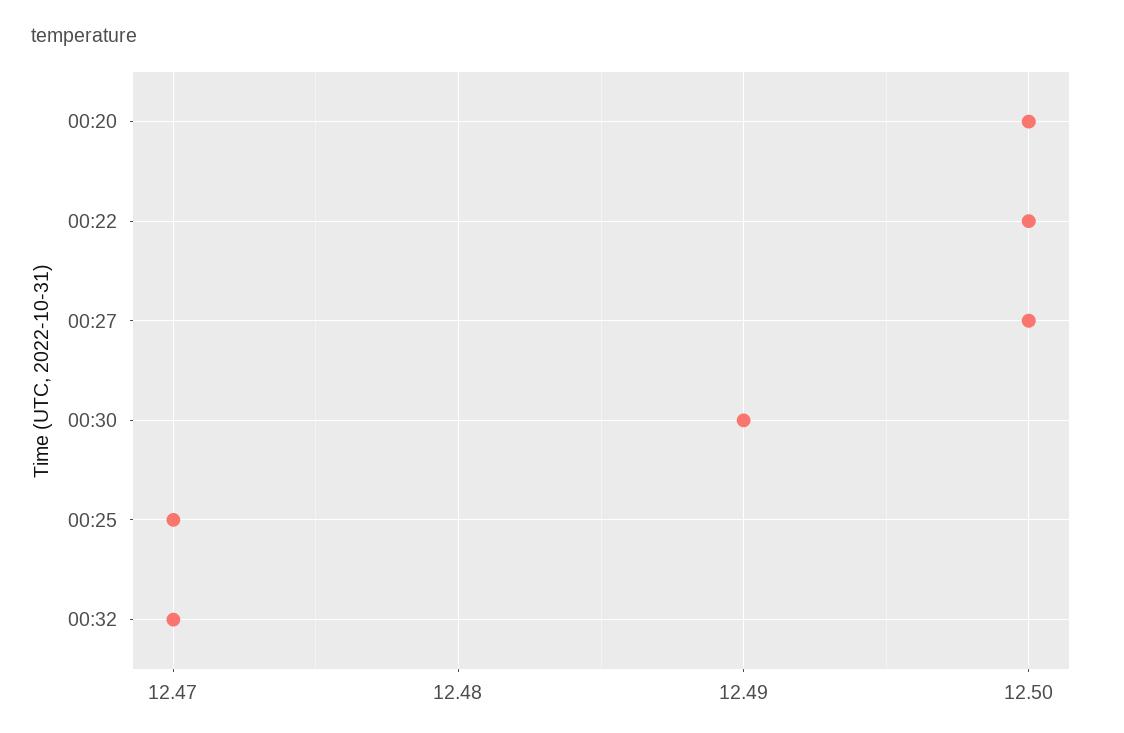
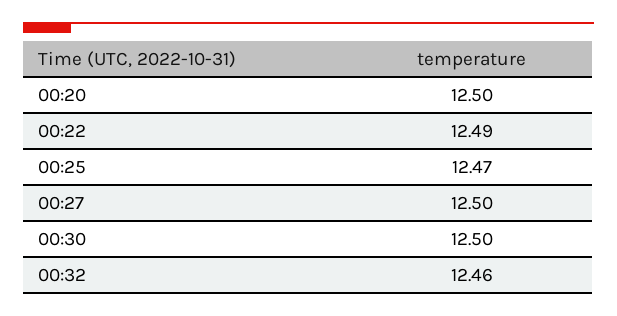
00:22: 12.5 -> 12.49
00:30: 12.49 -> 12.5
00:32: 12.47 -> 12.46

